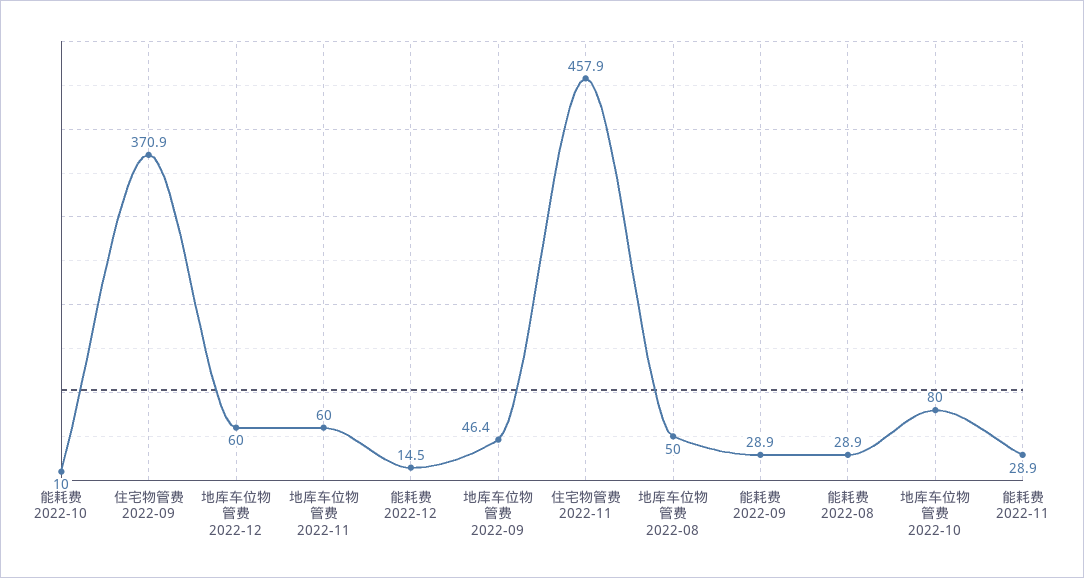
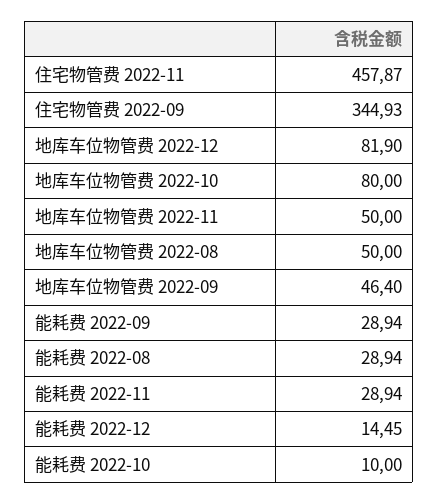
住宅物管费 2022-09: 370.9 -> 344.93
地库车位物管费 2022-12: 60 -> 81.9
地库车位物管费 2022-11: 60 -> 50

